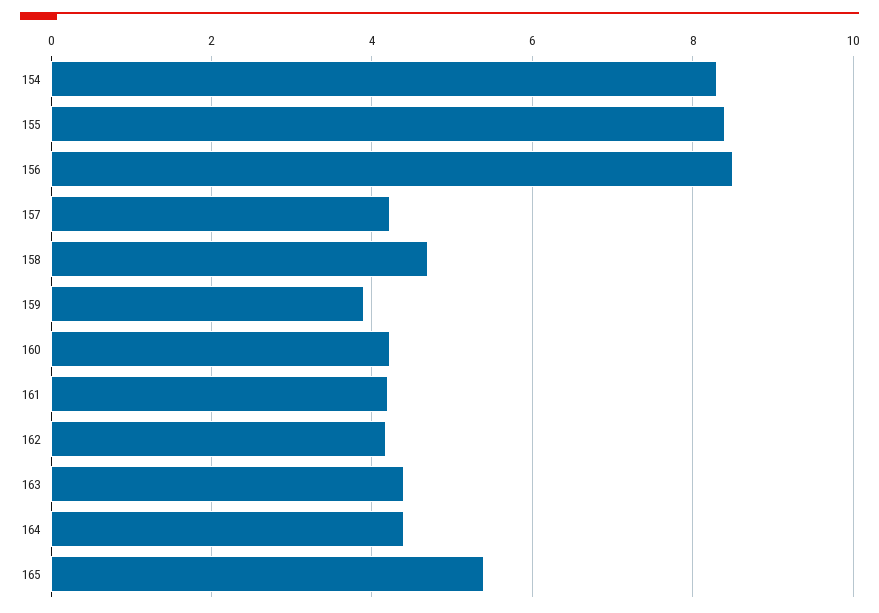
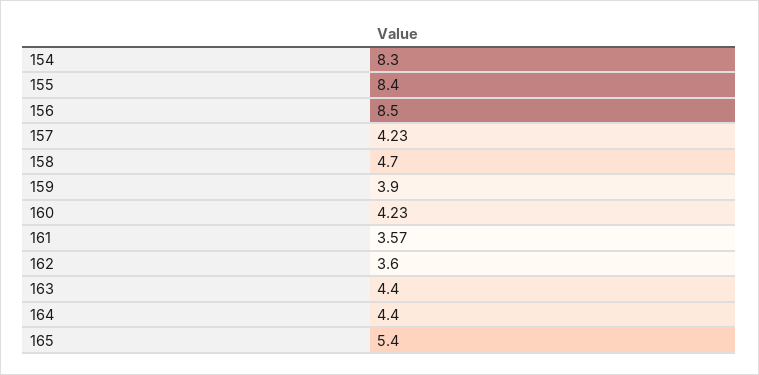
161: 4.2 -> 3.57
162: 4.2 -> 3.6

